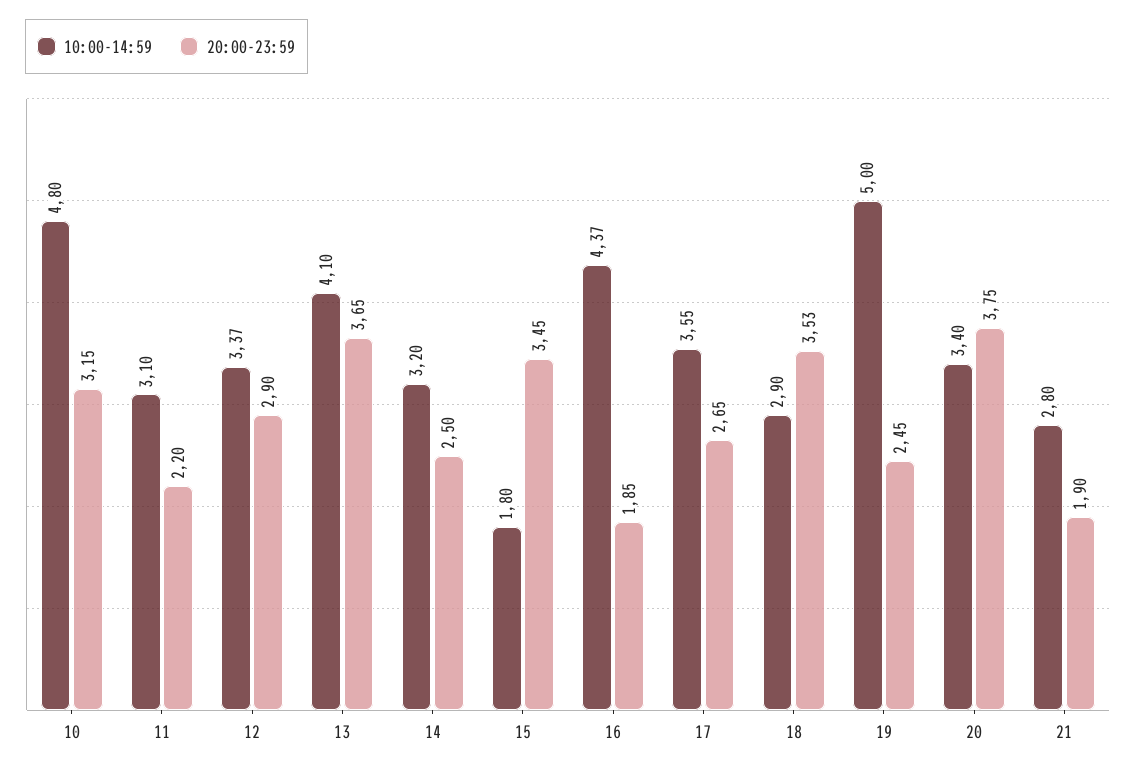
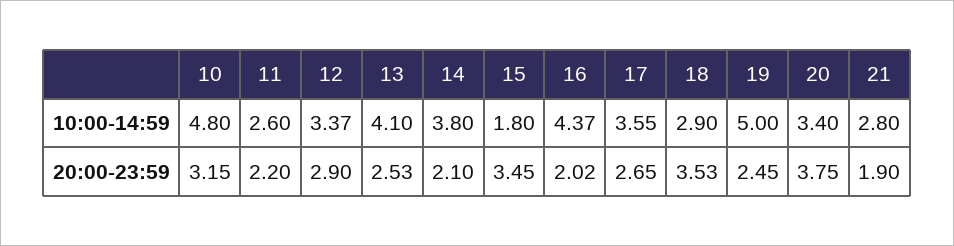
10:00-14:59, 11: 3.1 -> 2.6
20:00-23:59, 13: 3.65 -> 2.53
10:00-14:59, 14: 3.2 -> 3.8
20:00-23:59, 14: 2.5 -> 2.1
20:00-23:59, 16: 1.85 -> 2.02

